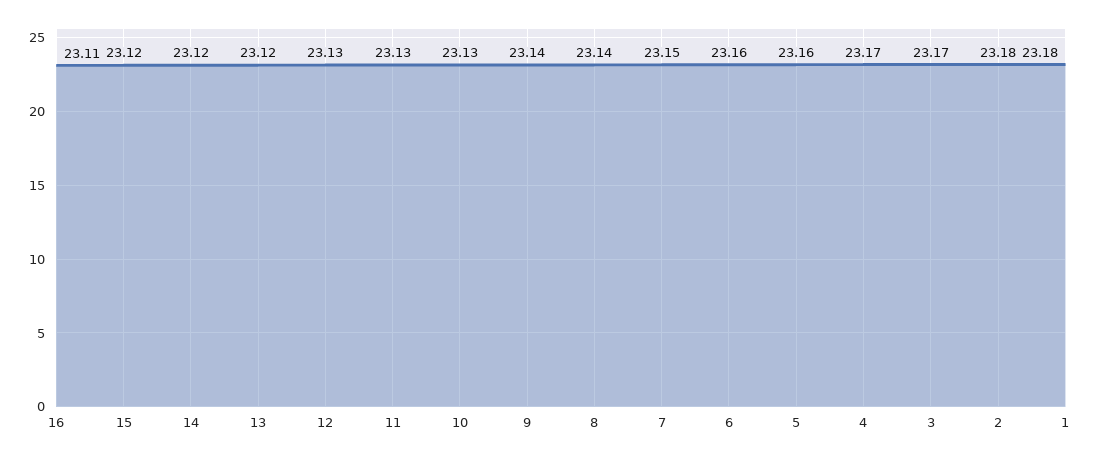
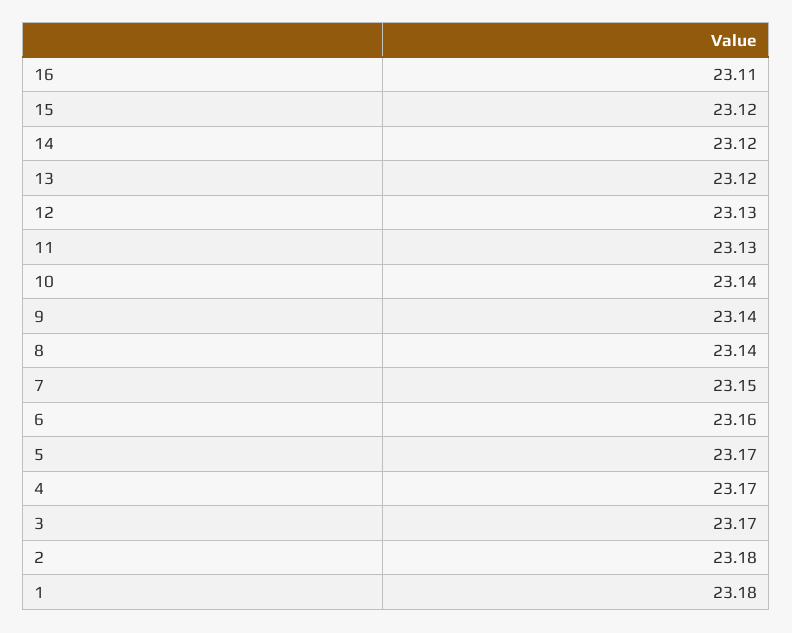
10: 23.13 -> 23.14
5: 23.16 -> 23.17

